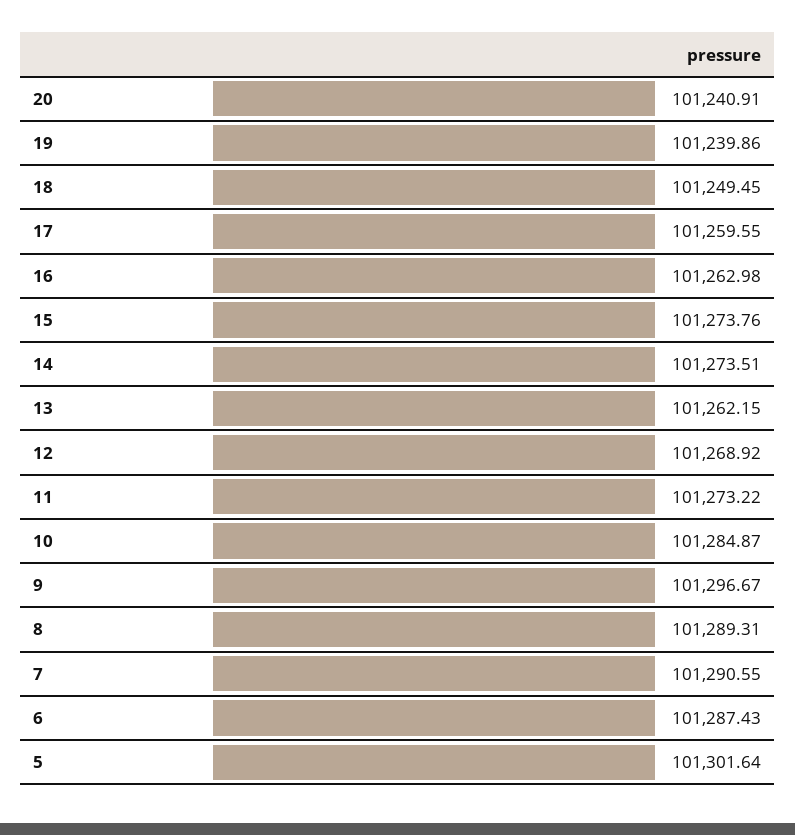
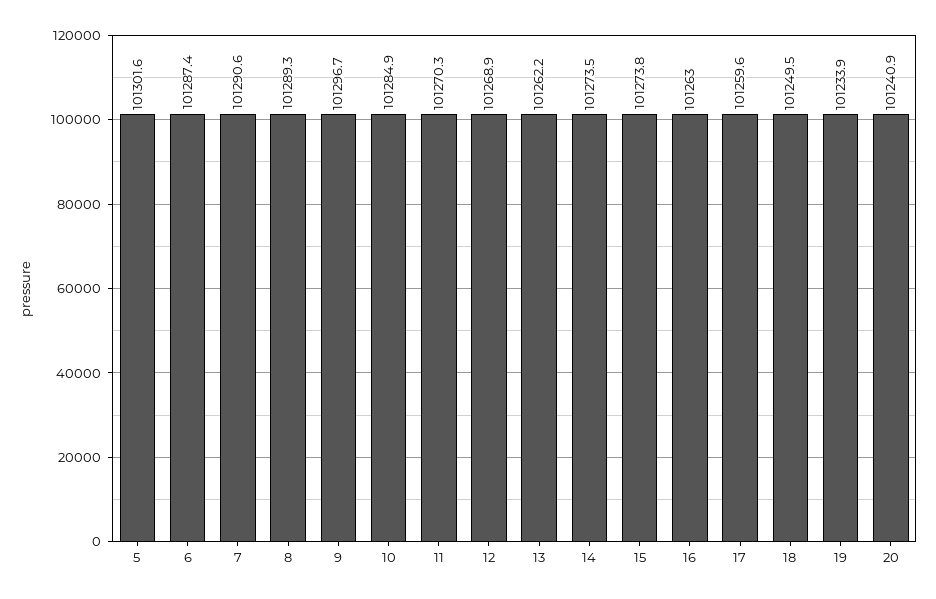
19: 101239.86 -> 101233.9
11: 101273.22 -> 101270.3

